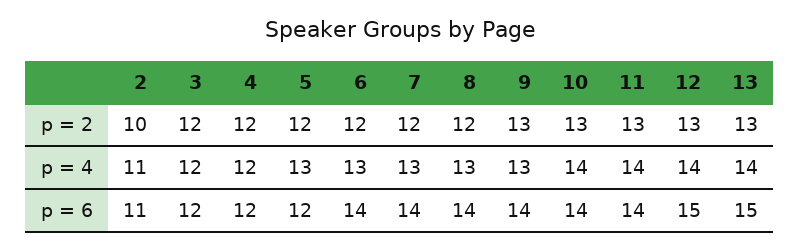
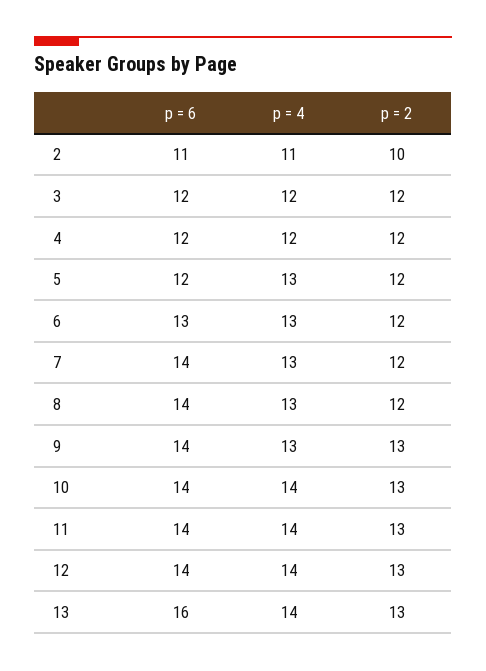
6, p = 6: 14 -> 13
12, p = 6: 15 -> 14
13, p = 6: 15 -> 16

